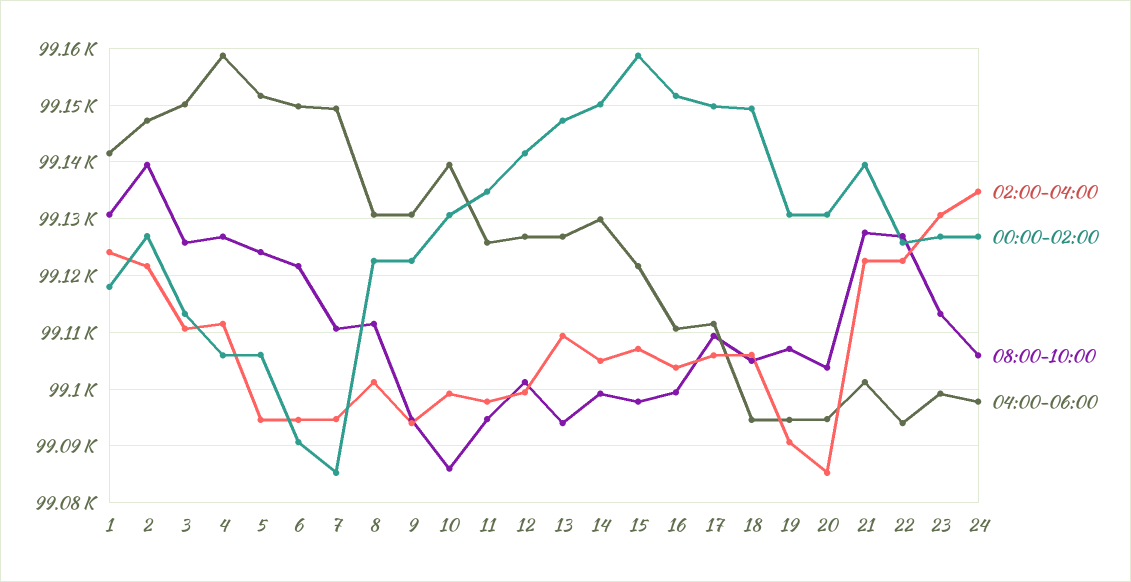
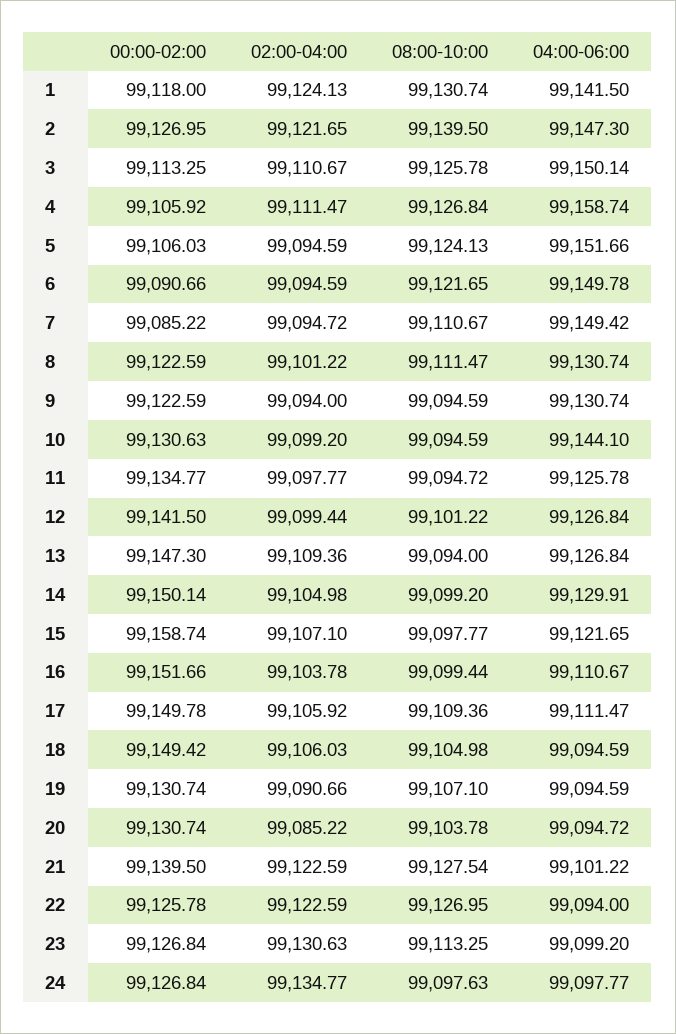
08:00-10:00, 10: 99086 -> 99094.59
04:00-06:00, 10: 99140 -> 99144.1
08:00-10:00, 24: 99106 -> 99097.63

